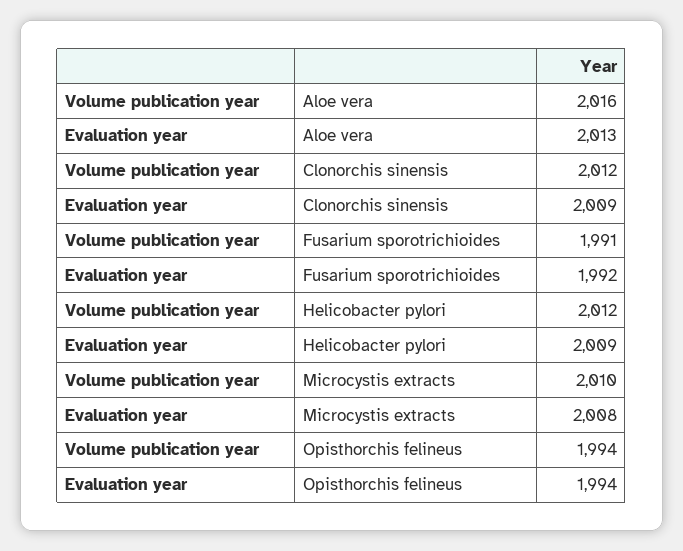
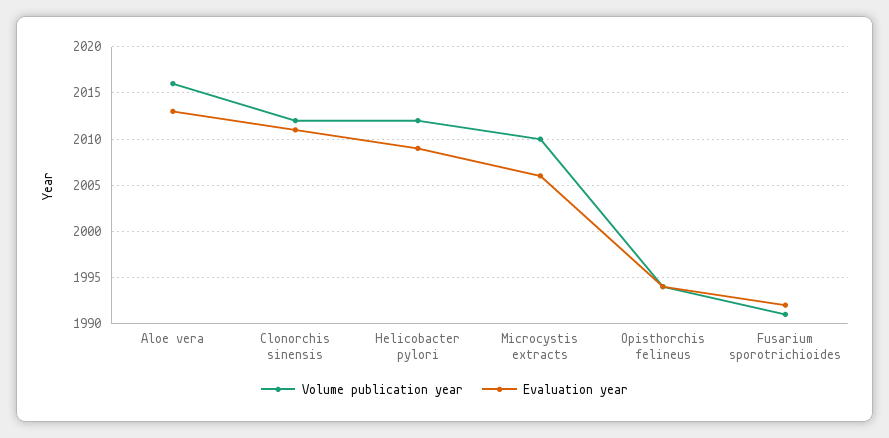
Evaluation year, Clonorchis sinensis: 2009 -> 2011
Evaluation year, Microcystis extracts: 2008 -> 2006

